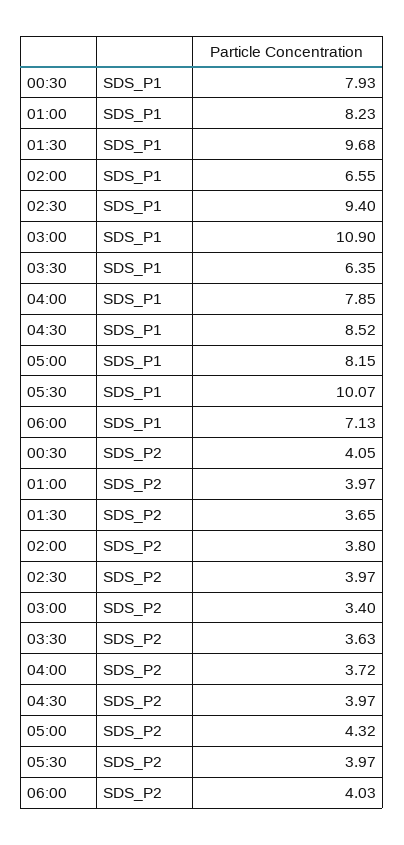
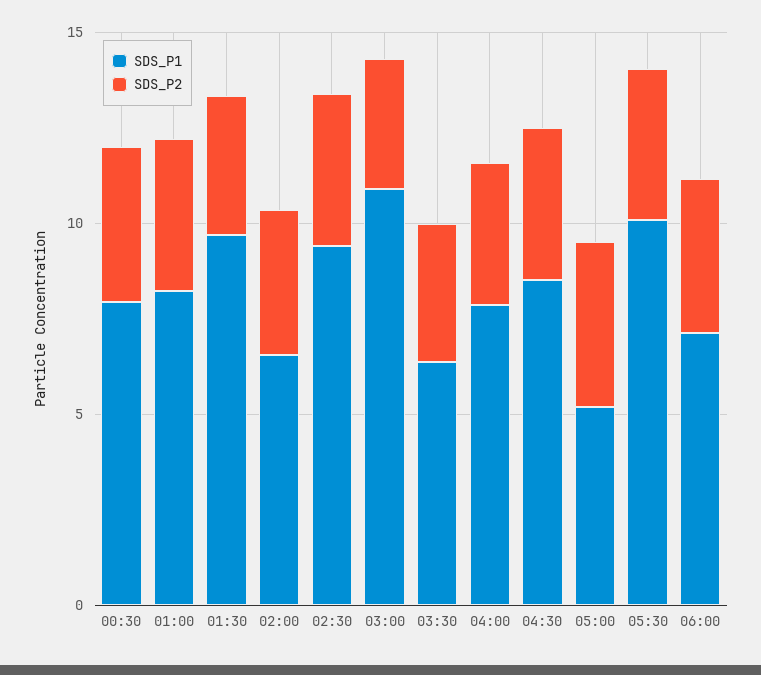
SDS_P1, 05:00: 8.15 -> 5

